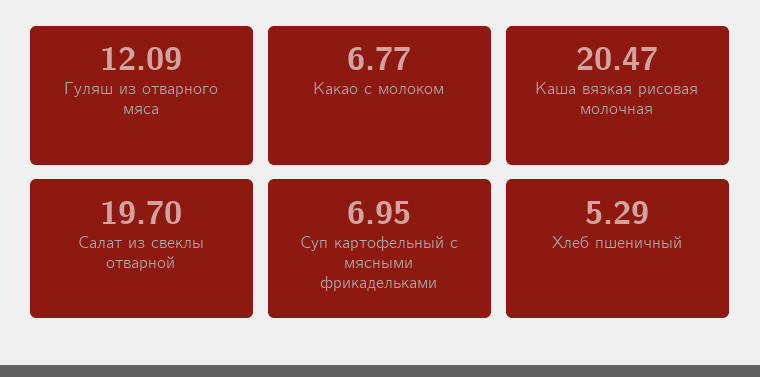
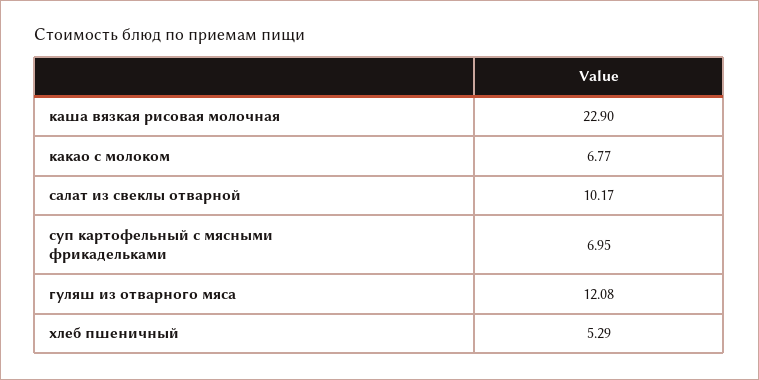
Гуляш из отварного мяса: 12.09 -> 12.08
Каша вязкая рисовая молочная: 20.47 -> 22.9
Салат из свеклы отварной: 19.7 -> 10.17

